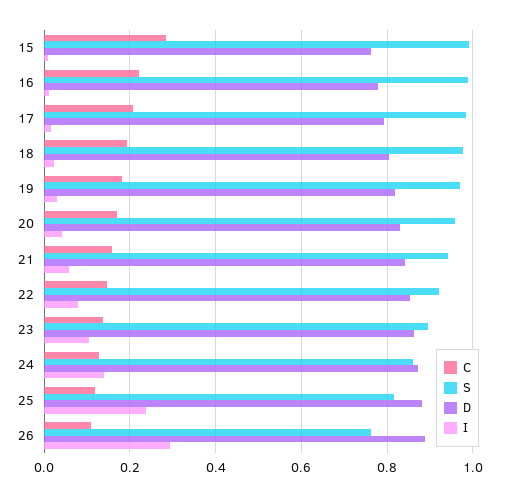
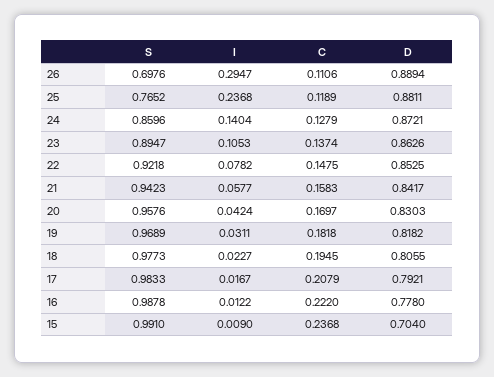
C, 15: 0.28 -> 0.2368
D, 15: 0.76 -> 0.704
S, 25: 0.82 -> 0.7652
S, 26: 0.76 -> 0.6976

